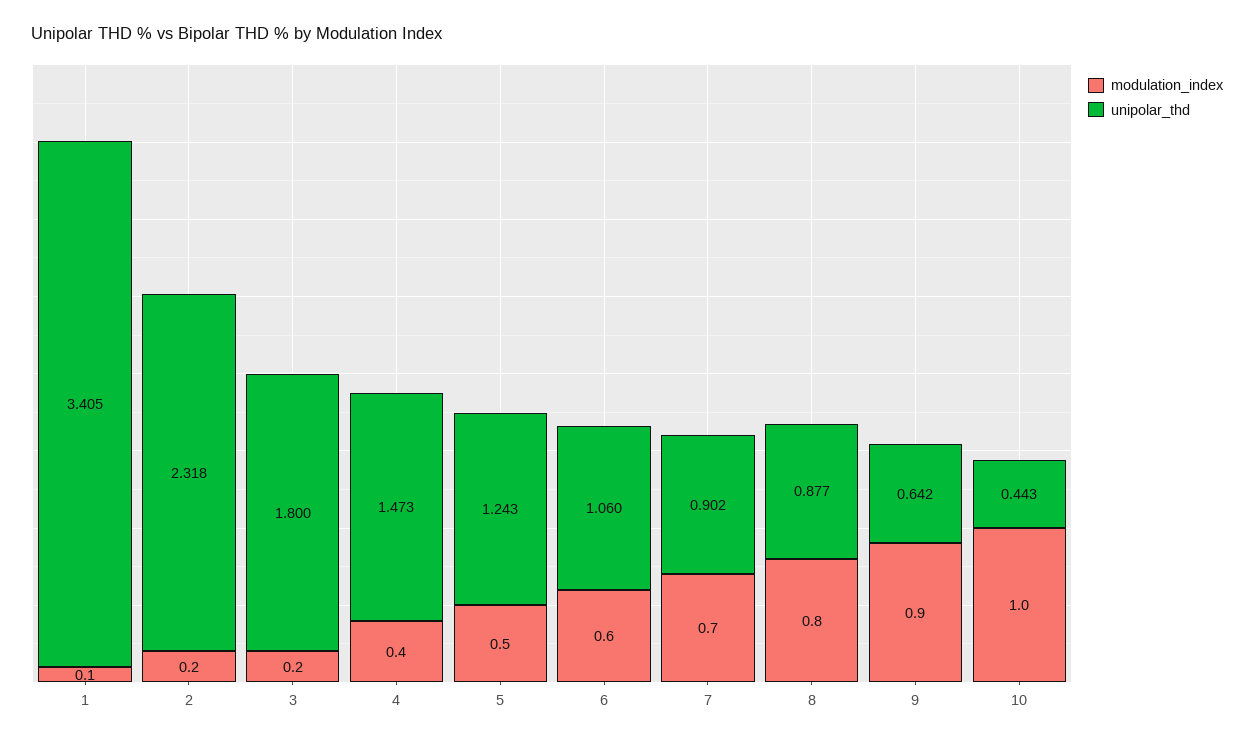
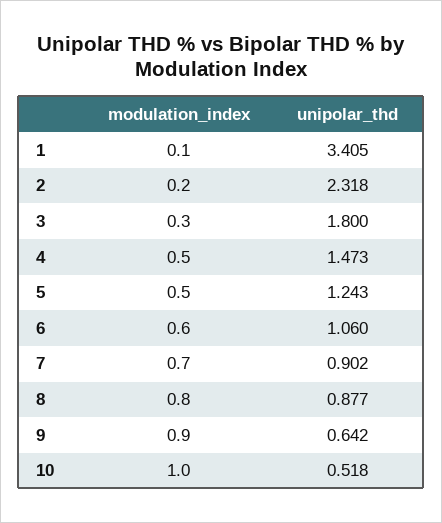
modulation_index, 3: 0.2 -> 0.3
modulation_index, 4: 0.4 -> 0.5
unipolar_thd, 10: 0.443 -> 0.518

